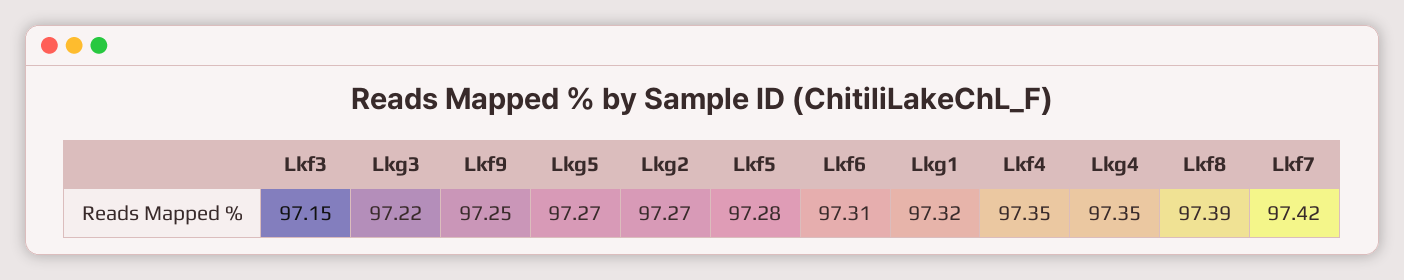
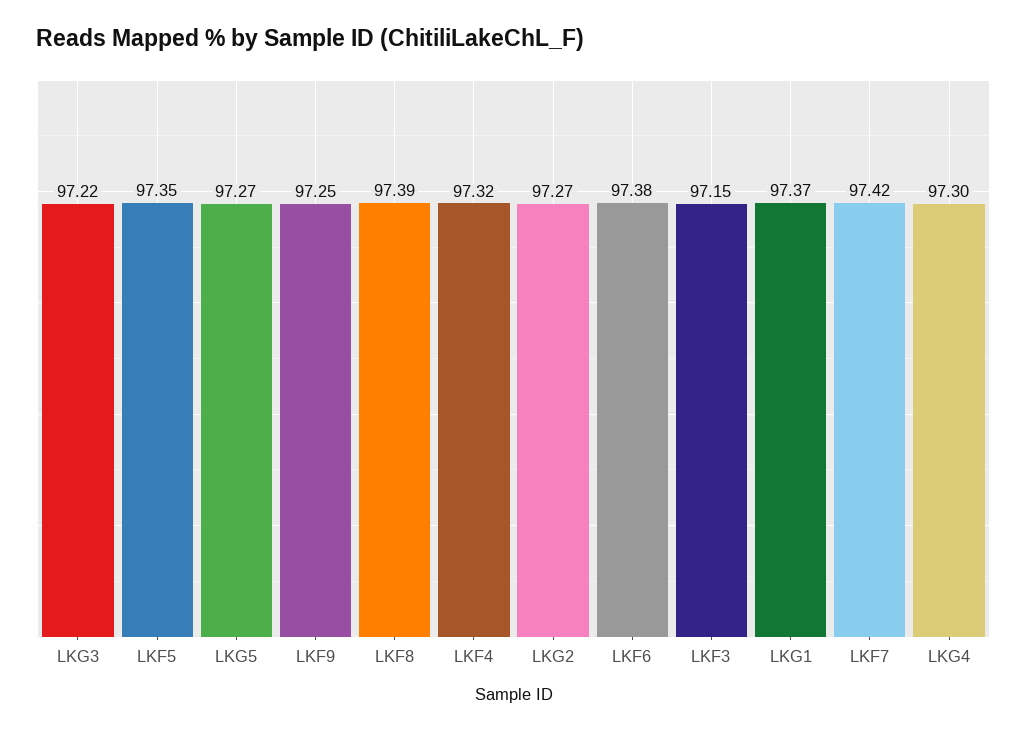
Lkf5: 97.28 -> 97.35
Lkf6: 97.31 -> 97.38
Lkg1: 97.32 -> 97.37
Lkf4: 97.35 -> 97.32
Lkg4: 97.35 -> 97.3

